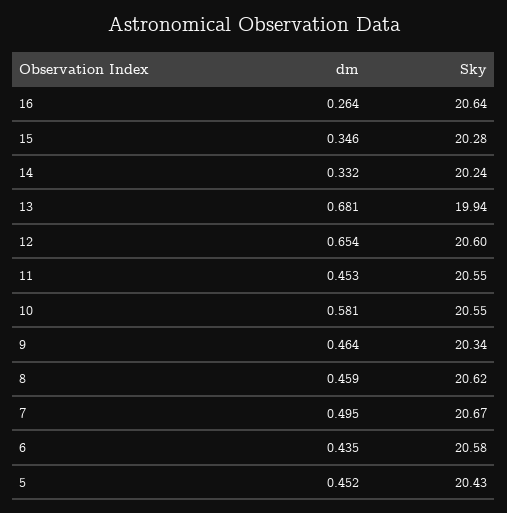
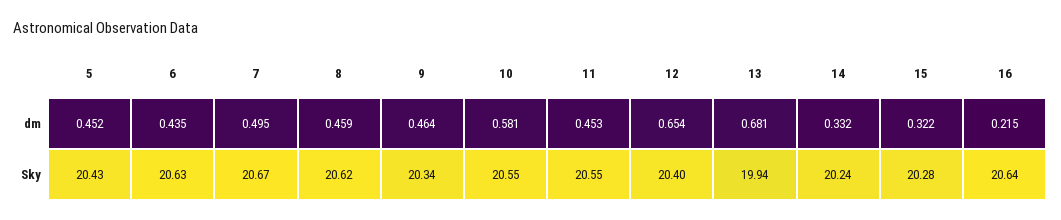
dm, 16: 0.264 -> 0.215
dm, 15: 0.346 -> 0.322
Sky, 12: 20.6 -> 20.4
Sky, 6: 20.58 -> 20.63

